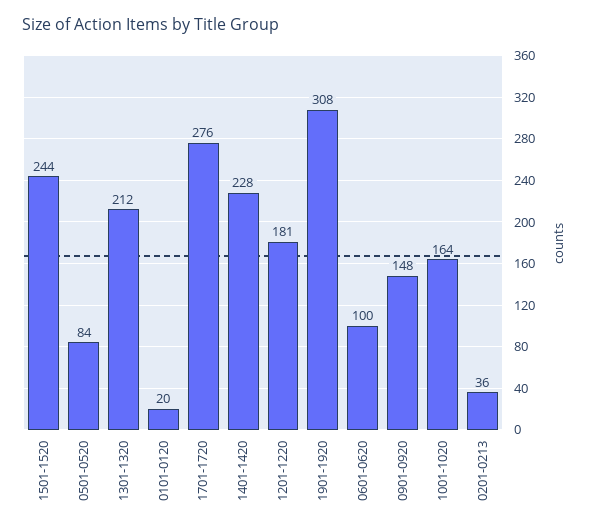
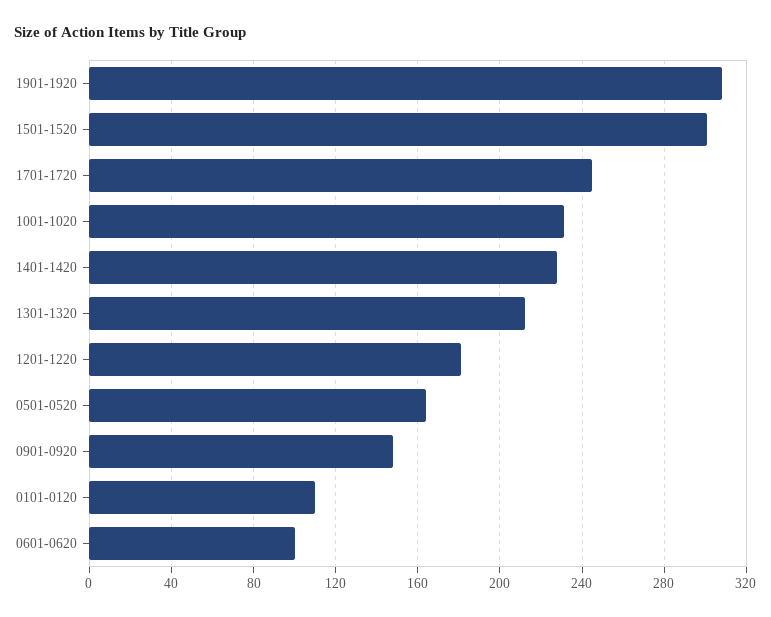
1501-1520: 244 -> 300
0501-0520: 84 -> 165
0101-0120: 20 -> 110
1701-1720: 276 -> 245
1001-1020: 164 -> 230
0201-0213: 36 -> none

